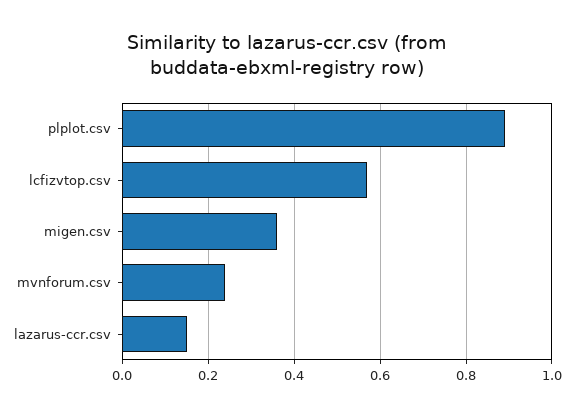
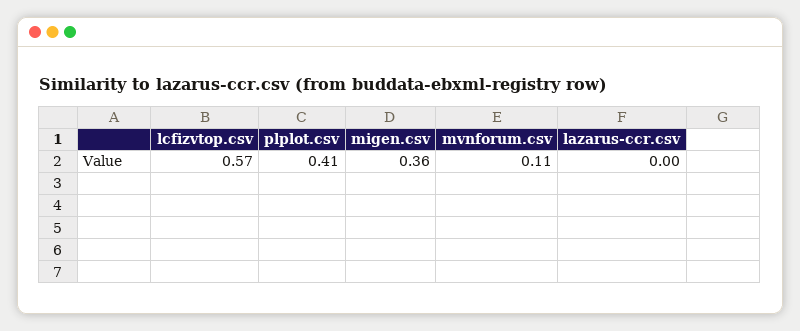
plplot.csv: 0.9 -> 0.41
mvnforum.csv: 0.25 -> 0.11
lazarus-ccr.csv: 0.15 -> 0

